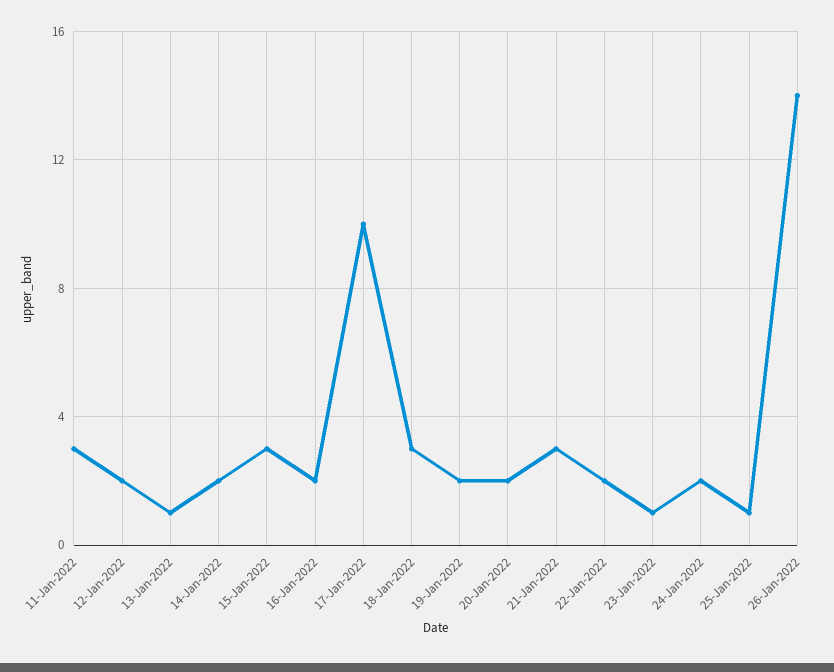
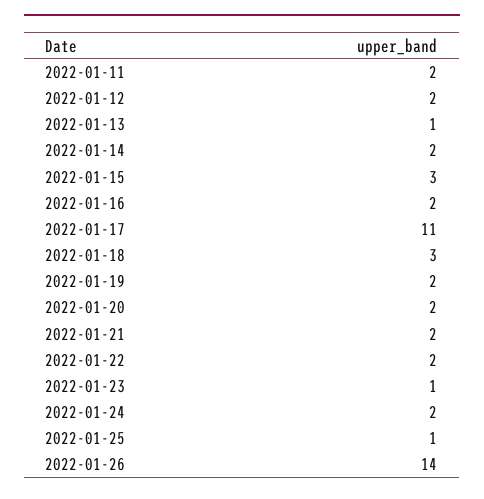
11-Jan-2022: 3 -> 2
17-Jan-2022: 10 -> 11
21-Jan-2022: 3 -> 2

